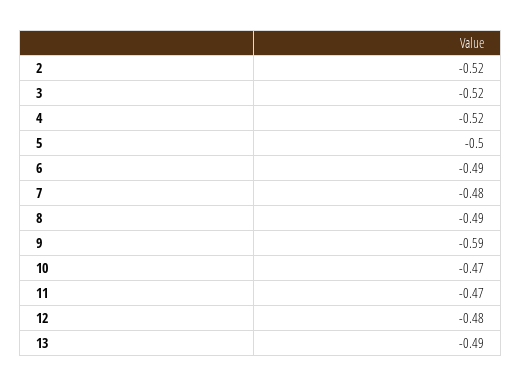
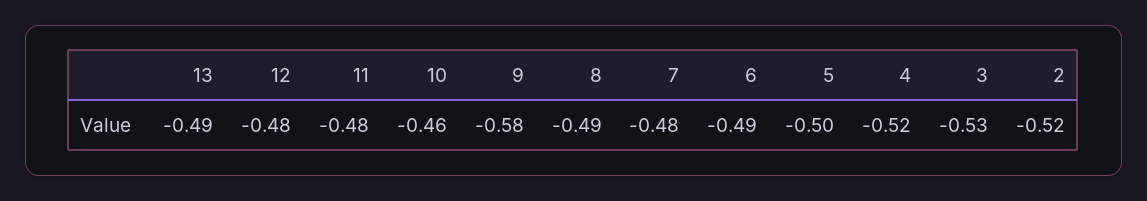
3: -0.52 -> -0.53
9: -0.59 -> -0.58
10: -0.47 -> -0.46
11: -0.47 -> -0.48

